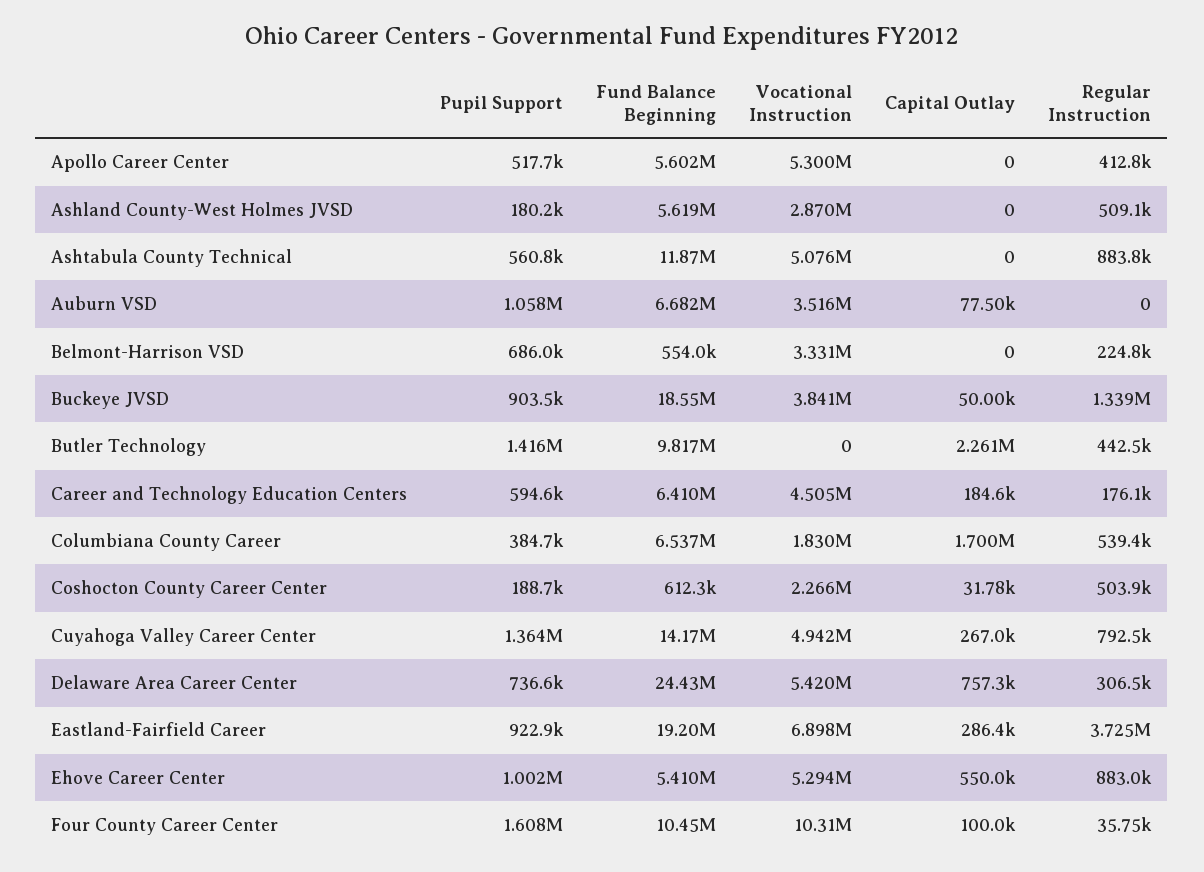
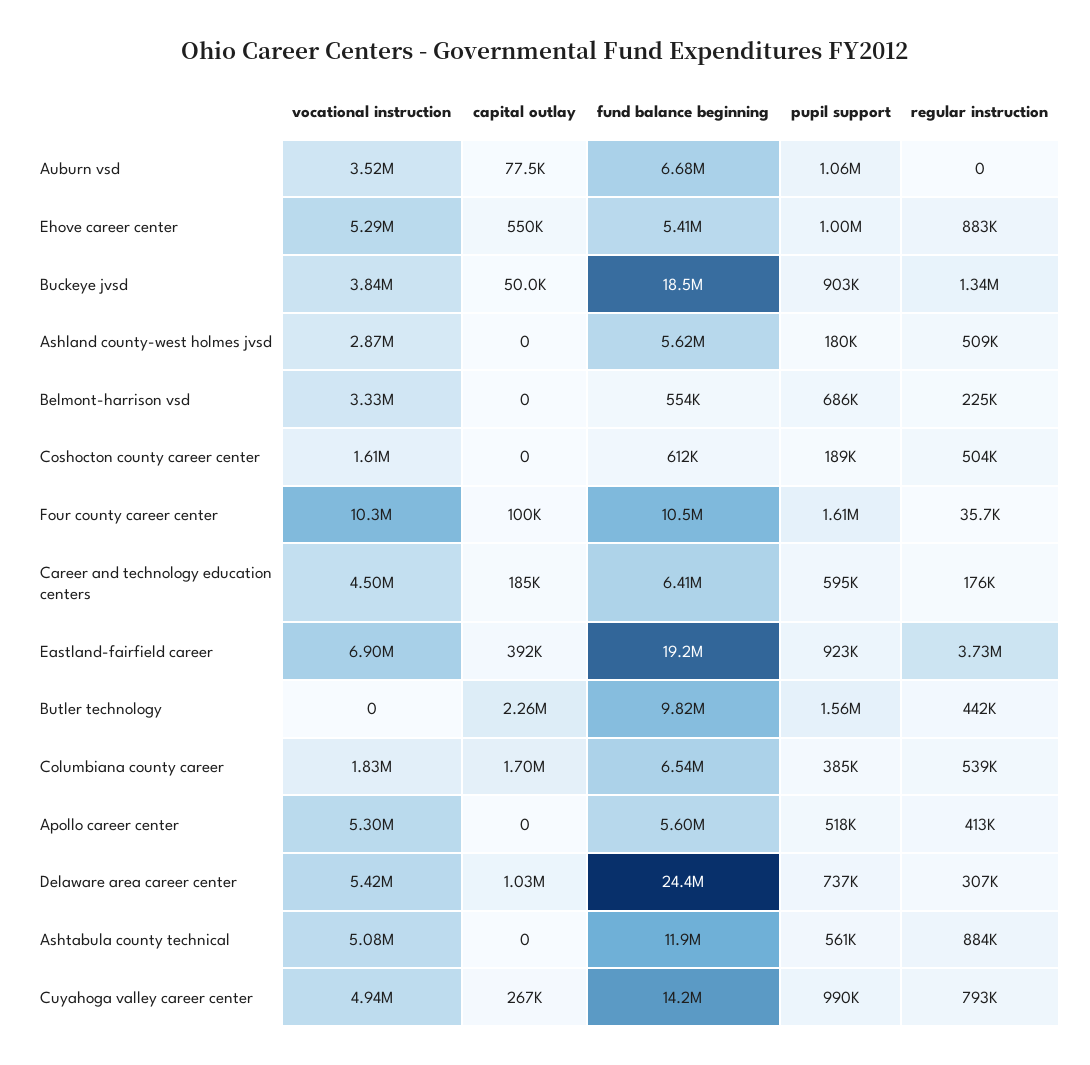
Pupil Support, Butler Technology: 1416000 -> 1560000
Vocational Instruction, Coshocton County Career Center: 2266000 -> 1610000
Capital Outlay, Coshocton County Career Center: 31780 -> 0
Pupil Support, Cuyahoga Valley Career Center: 1364000 -> 990000
Capital Outlay, Delaware Area Career Center: 757300 -> 1030000
Capital Outlay, Eastland-Fairfield Career: 286400 -> 392000

